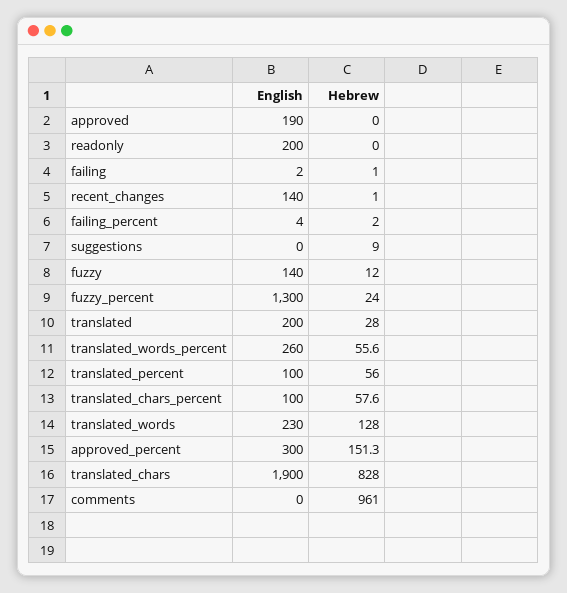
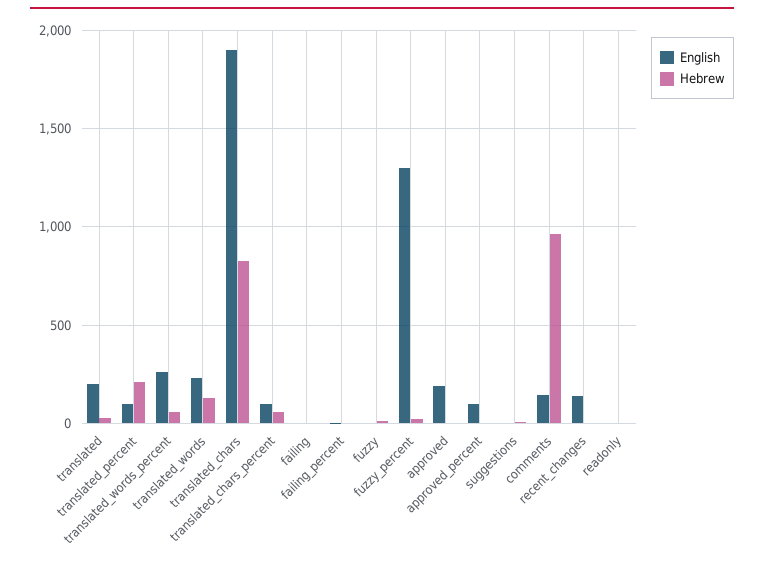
English, readonly: 200 -> 0
English, fuzzy: 140 -> 0
Hebrew, translated_percent: 56 -> 200
English, approved_percent: 300 -> 100
Hebrew, approved_percent: 151.3 -> 0
English, comments: 0 -> 150

